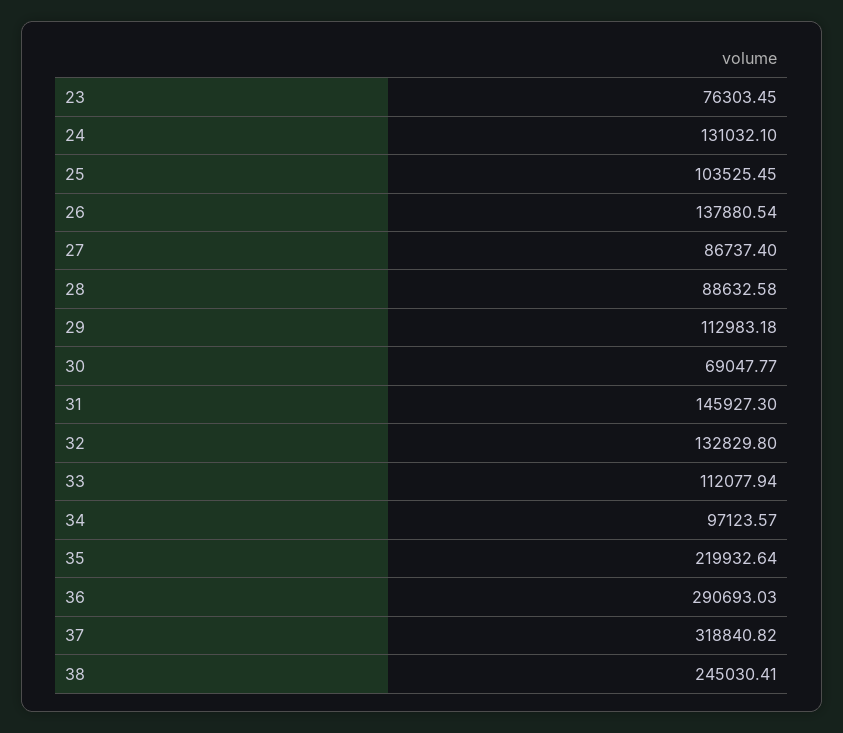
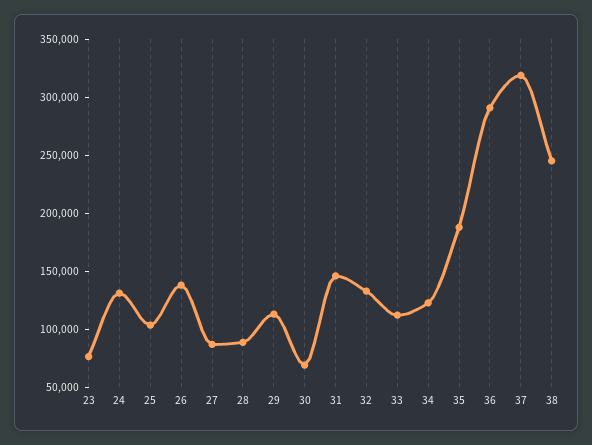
34: 97123.57 -> 120000
35: 219932.64 -> 190000

